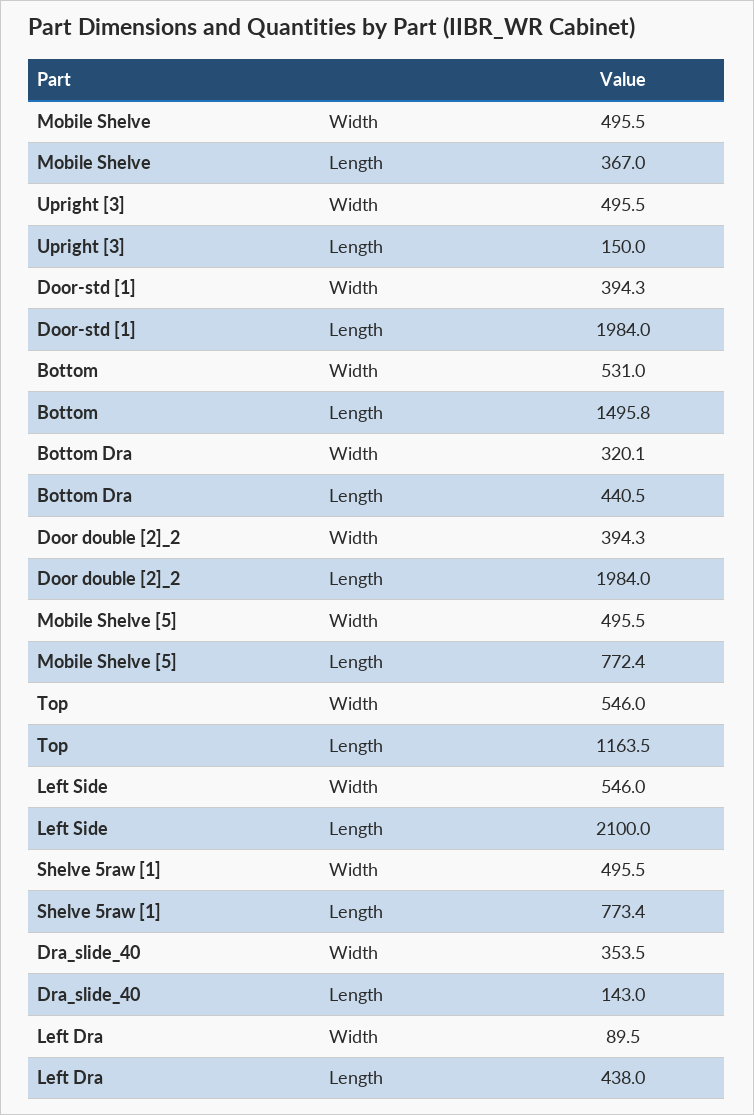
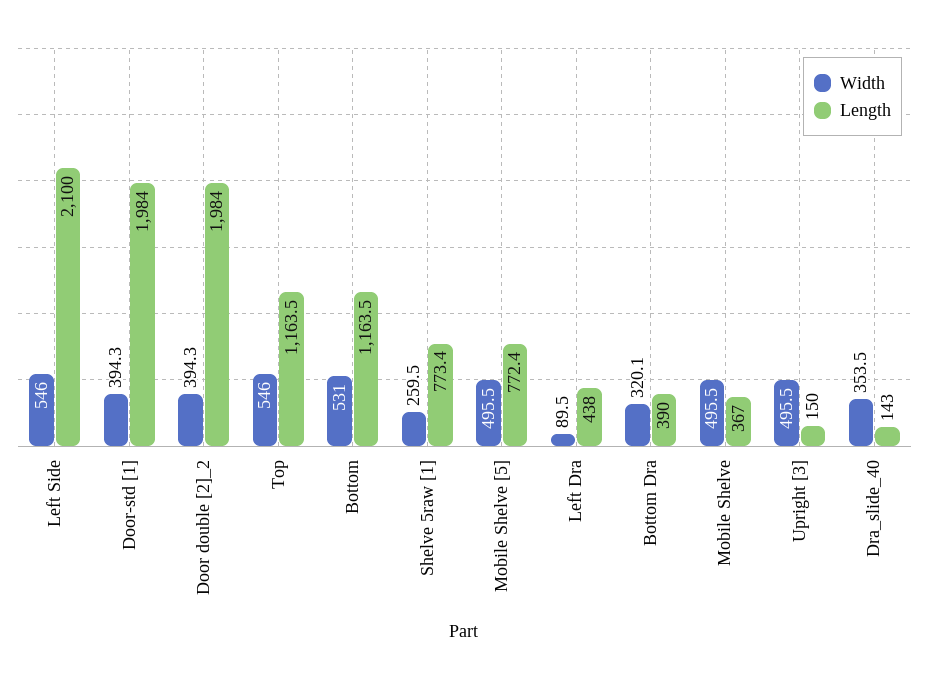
Length, Bottom: 1495.8 -> 1163.5
Length, Bottom Dra: 440.5 -> 390
Width, Shelve 5raw [1]: 495.5 -> 259.5

